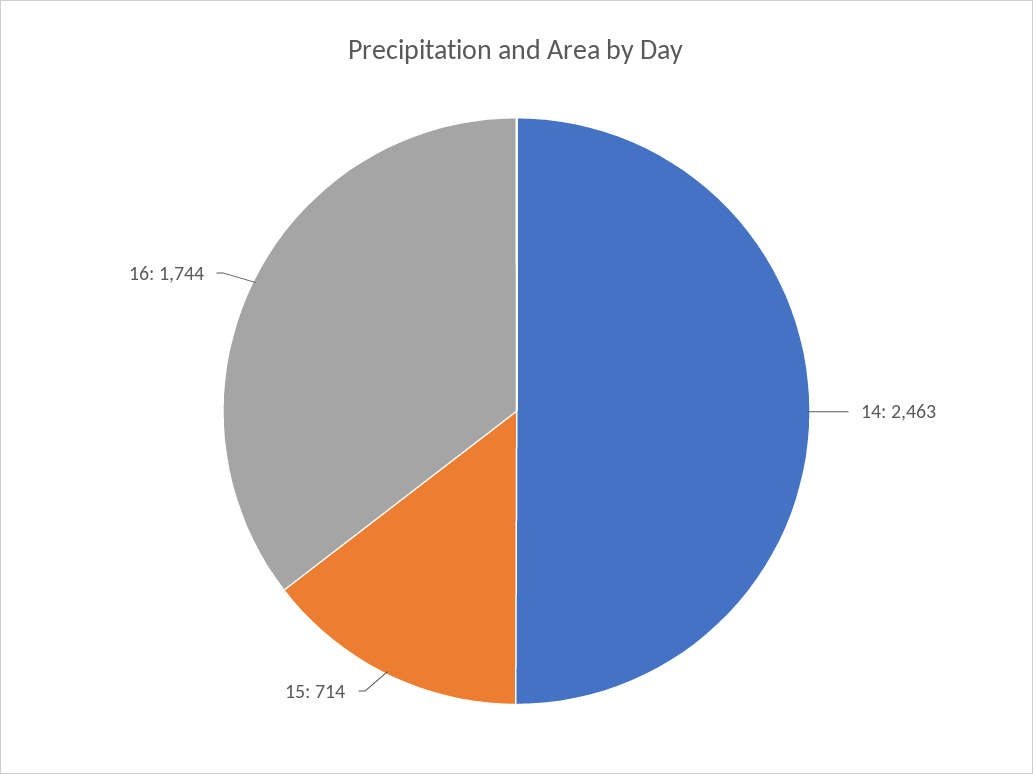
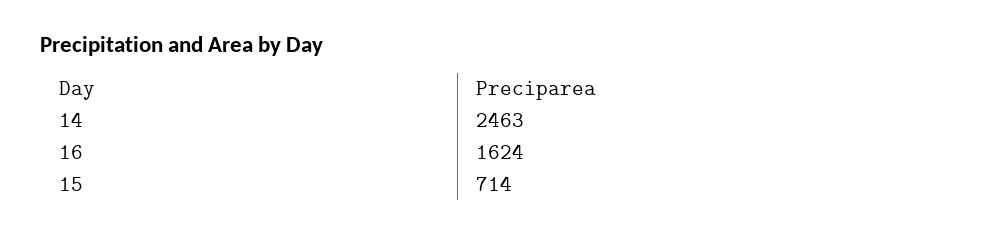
16: 1744 -> 1624

